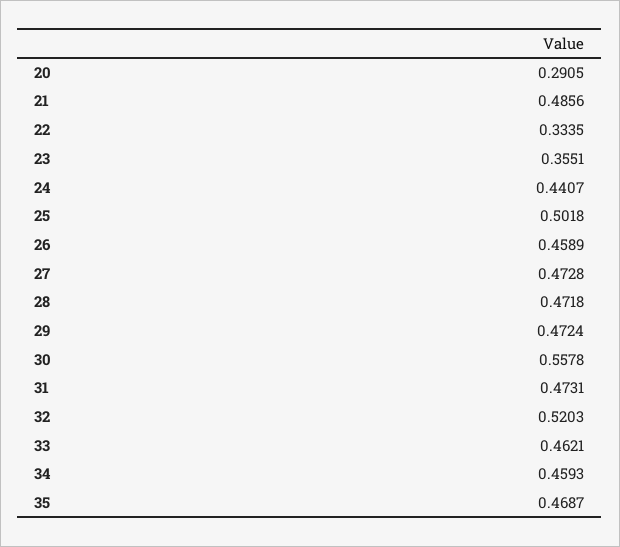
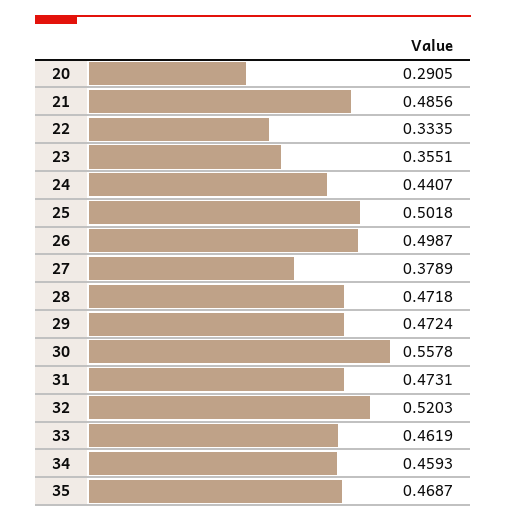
26: 0.4589 -> 0.4987
27: 0.4728 -> 0.3789
33: 0.4621 -> 0.4619

